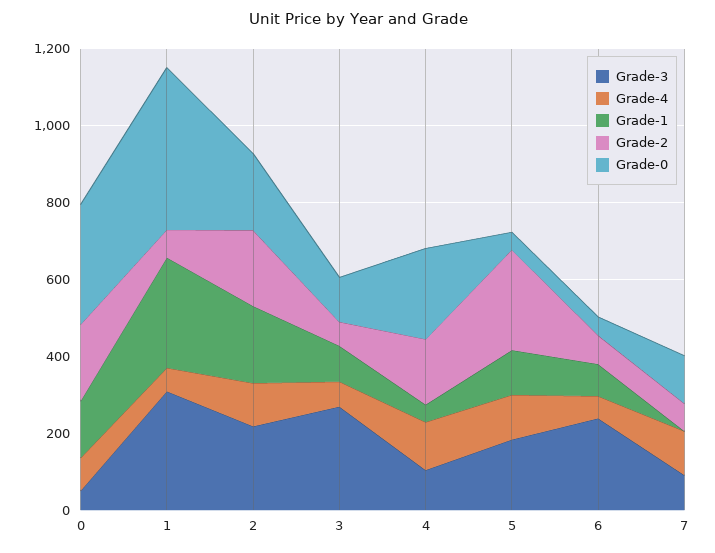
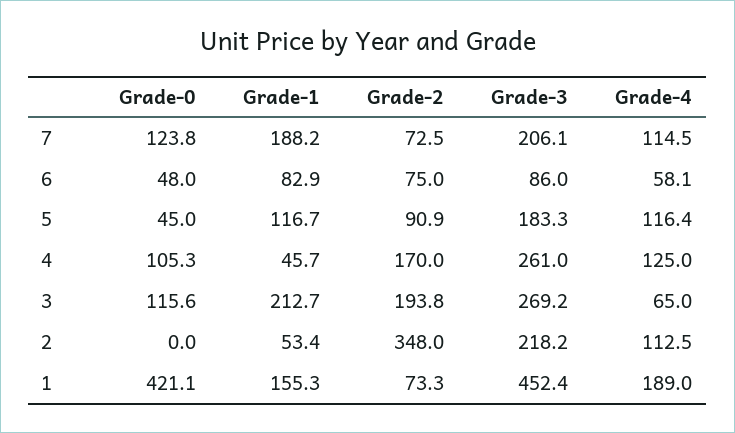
Grade-3, 0: 50 -> none
Grade-4, 0: 100 -> none
Grade-1, 0: 150 -> none
Grade-2, 0: 200 -> none
Grade-0, 0: 300 -> none
Grade-3, 1: 300 -> 452.4
Grade-4, 1: 50 -> 189
Grade-1, 1: 300 -> 155.3
Grade-1, 2: 200 -> 53.4
Grade-2, 2: 200 -> 348
Grade-0, 2: 200 -> 0
Grade-1, 3: 100 -> 212.7
Grade-2, 3: 50 -> 193.8
Grade-3, 4: 100 -> 261
Grade-0, 4: 250 -> 105.3
Grade-2, 5: 250 -> 90.9
Grade-3, 6: 250 -> 86
Grade-3, 7: 100 -> 206.1
Grade-1, 7: 0 -> 188.2

